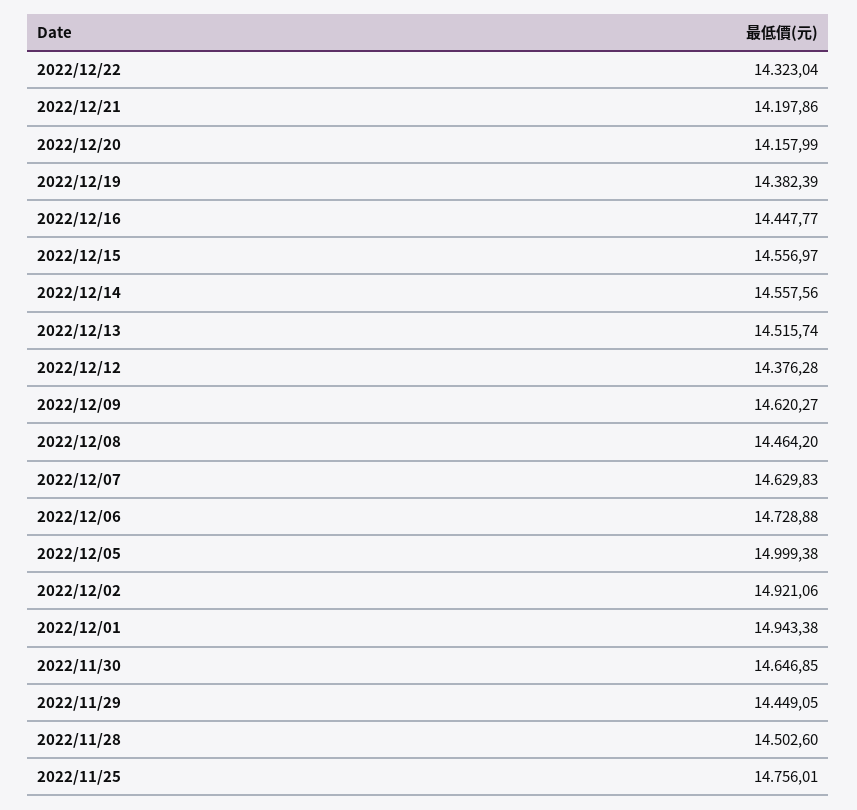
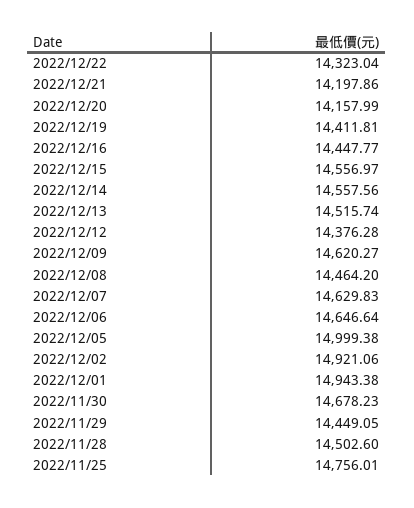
2022/12/19: 14382.39 -> 14411.81
2022/12/06: 14728.88 -> 14646.64
2022/11/30: 14646.85 -> 14678.23

